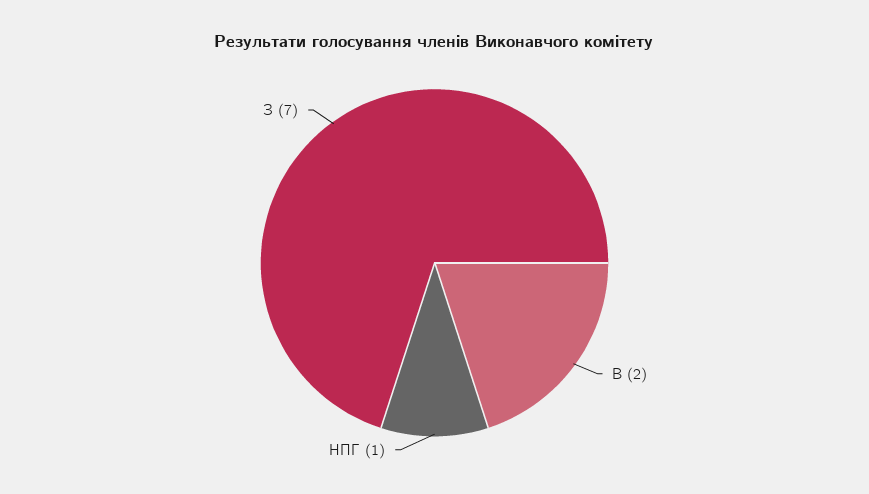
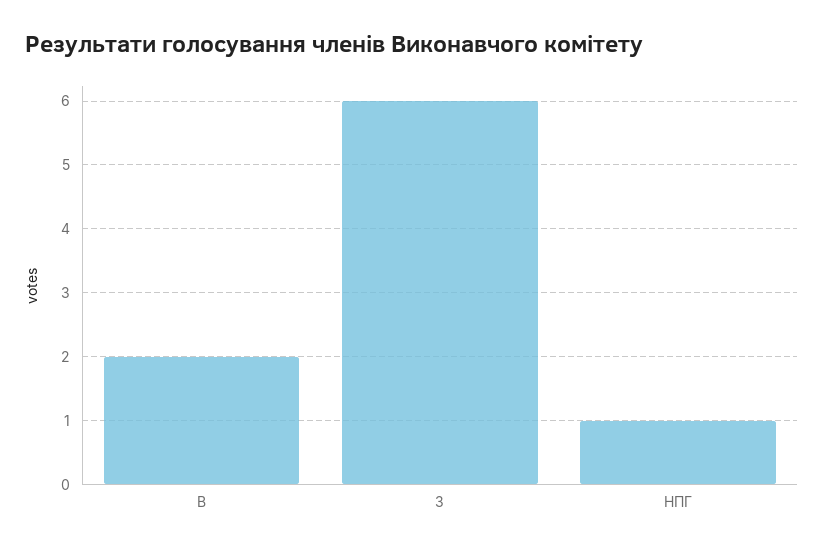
З: 7 -> 6

